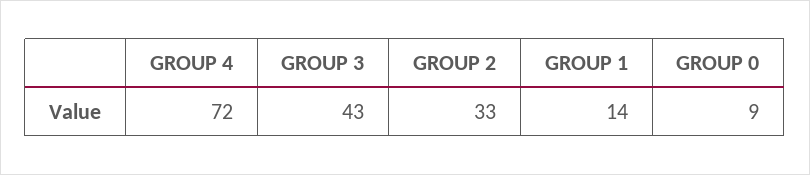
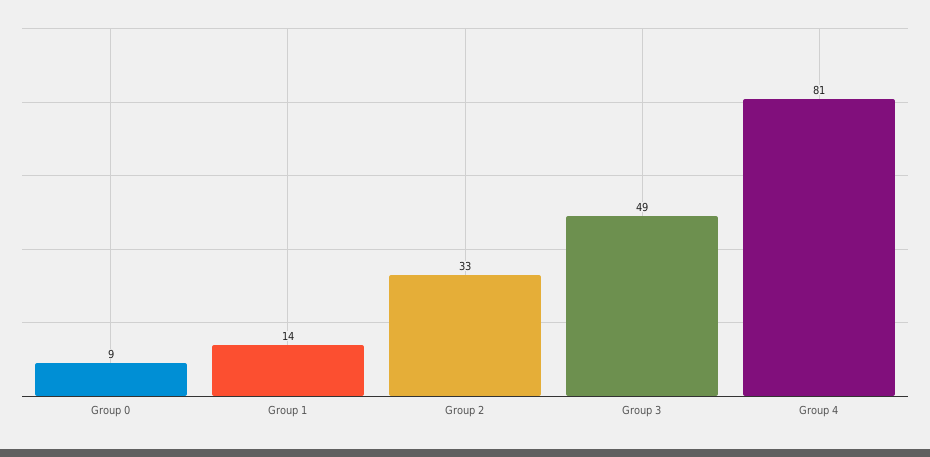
GROUP 4: 72 -> 81
GROUP 3: 43 -> 49

